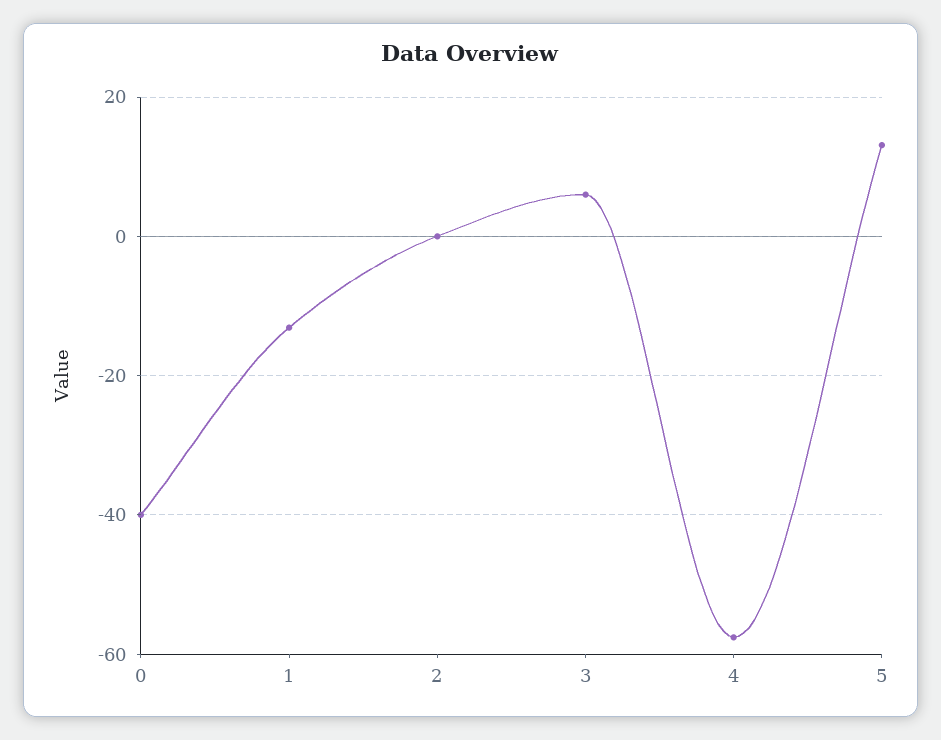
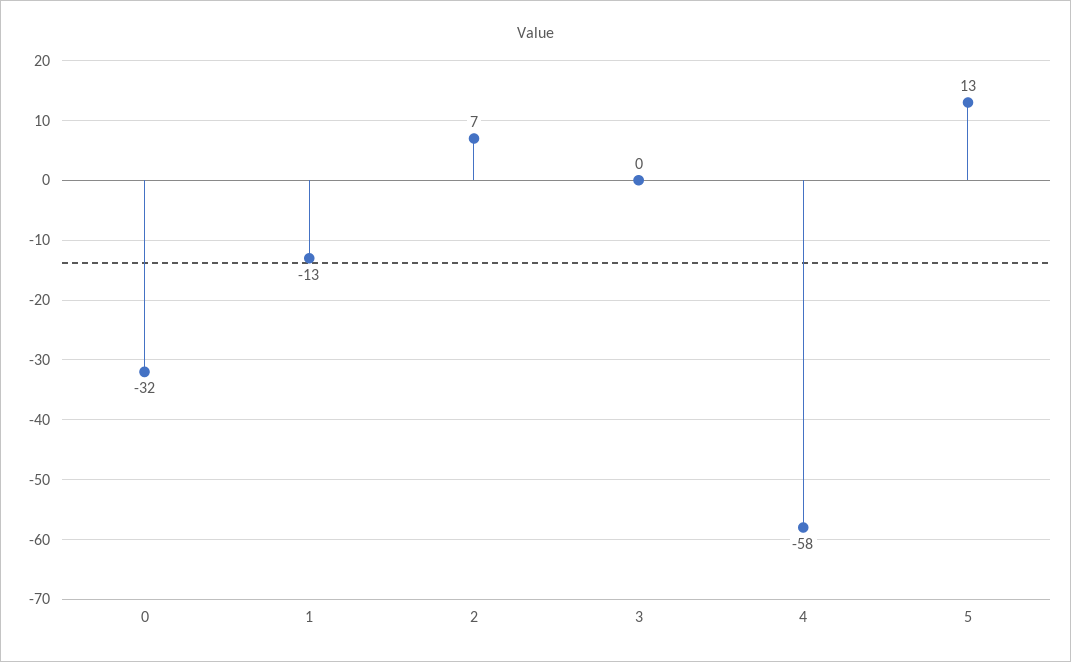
0: -40 -> -32
2: 0 -> 7
3: 6 -> 0

